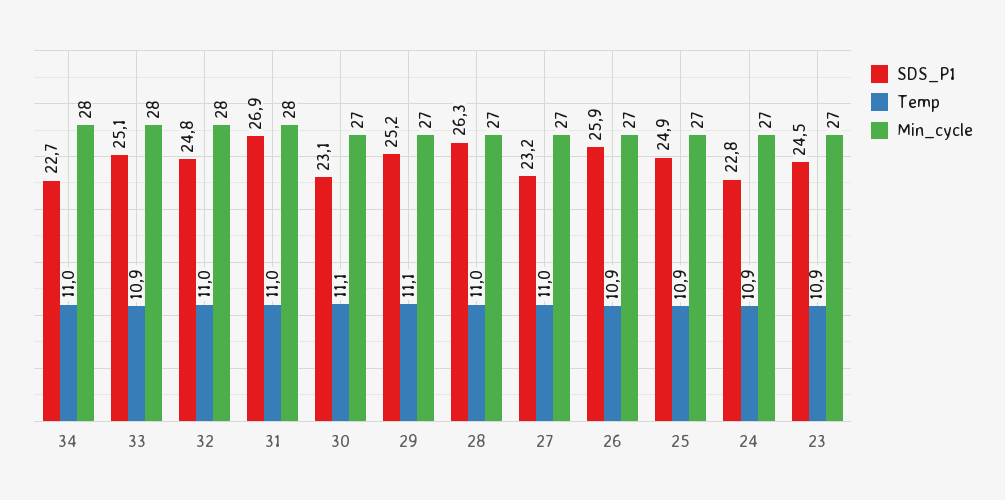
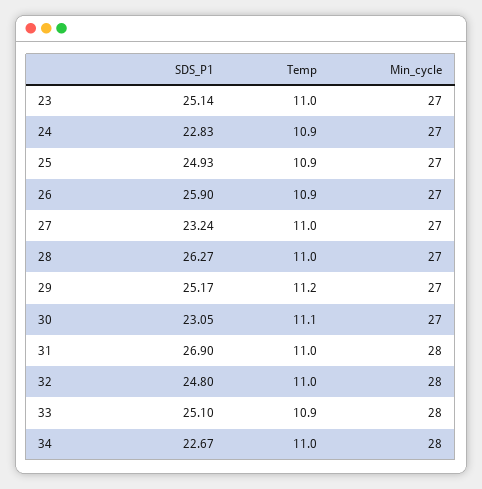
Temp, 29: 11.1 -> 11.2
SDS_P1, 23: 24.5 -> 25.14
Temp, 23: 10.9 -> 11

